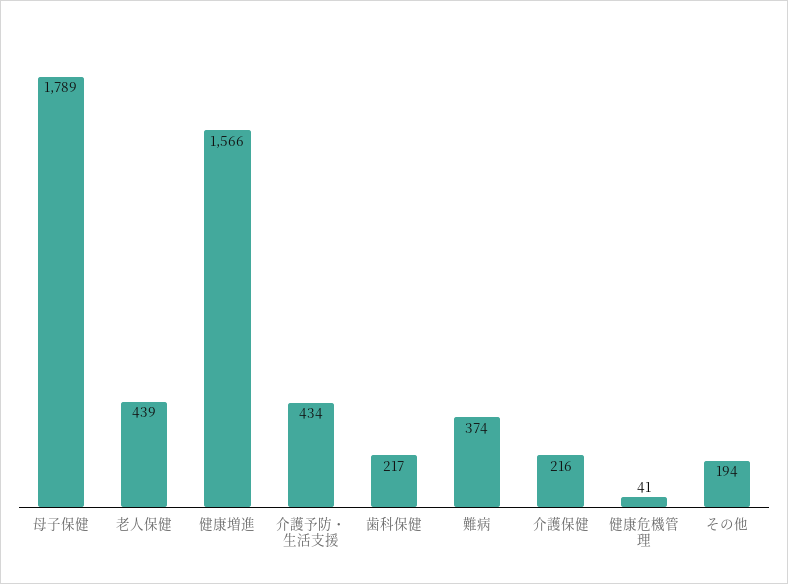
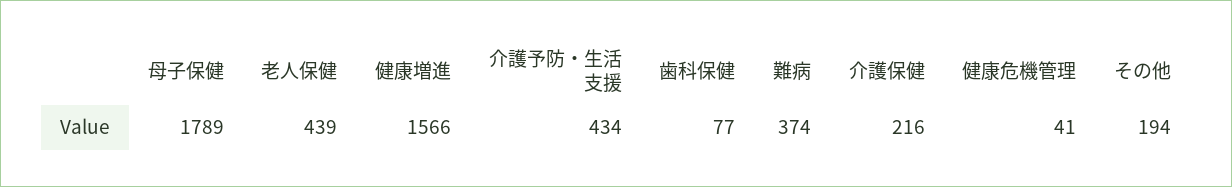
歯科保健: 217 -> 77

